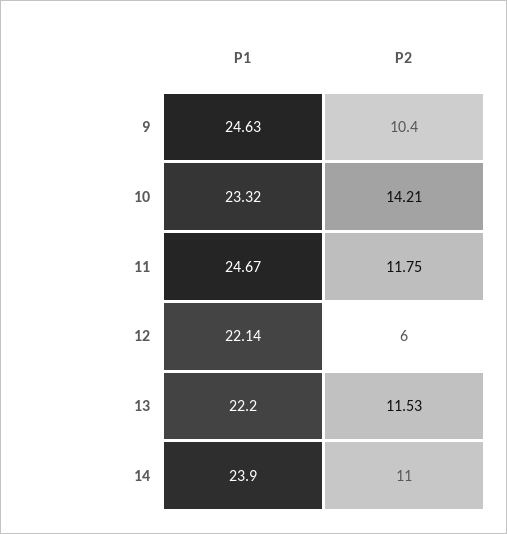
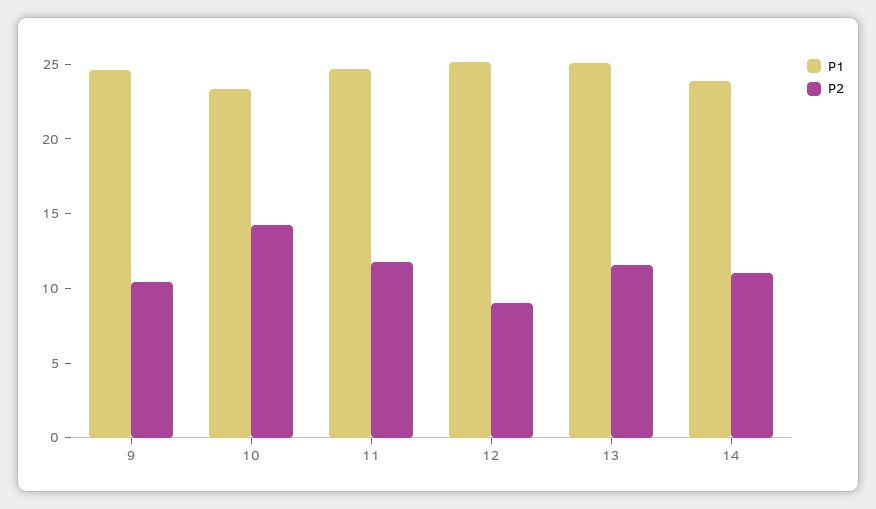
P1, 12: 22.14 -> 25
P2, 12: 6 -> 9
P1, 13: 22.2 -> 25

